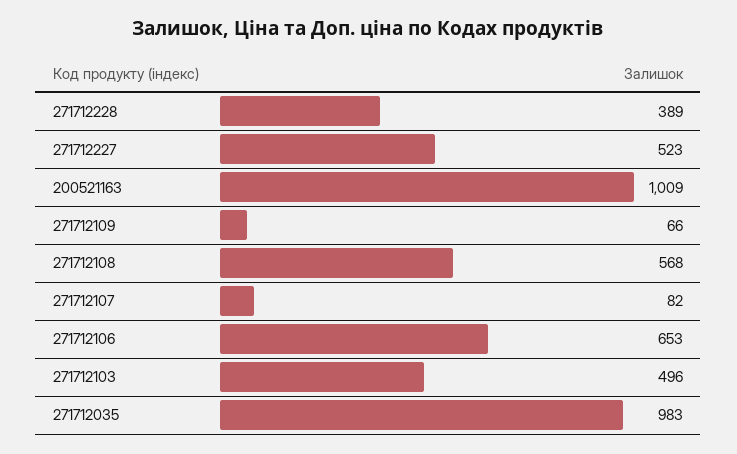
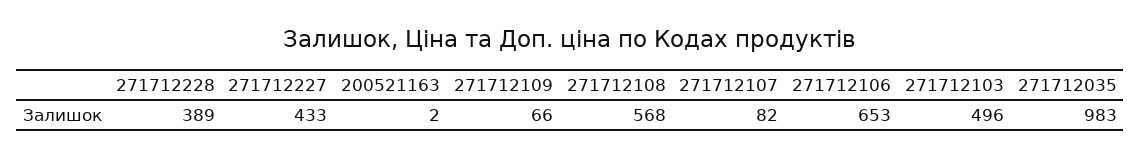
271712227: 523 -> 433
200521163: 1009 -> 2

